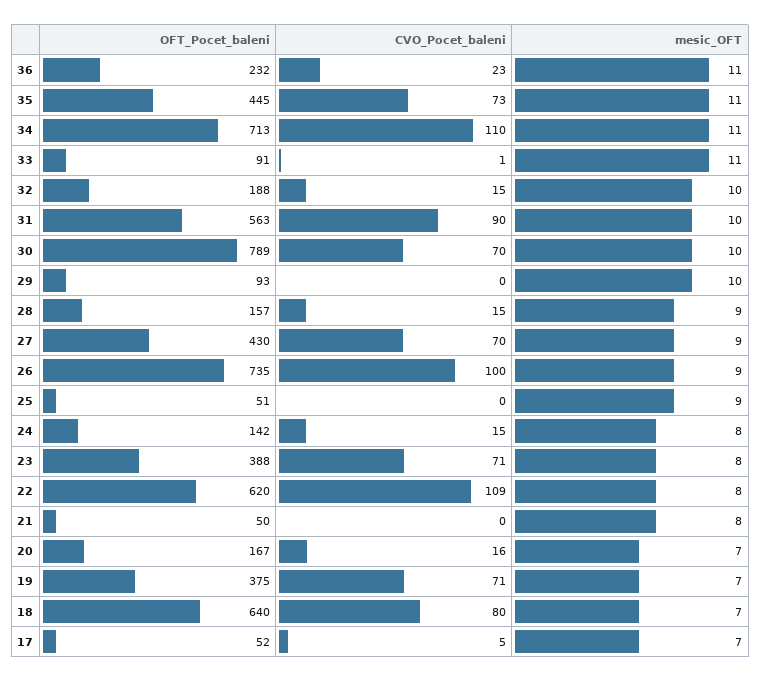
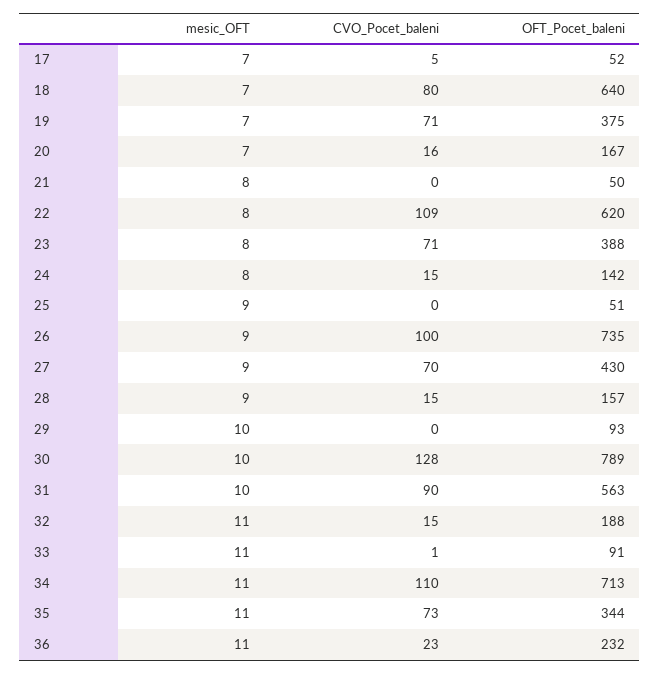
OFT_Pocet_baleni, 35: 445 -> 344
mesic_OFT, 32: 10 -> 11
CVO_Pocet_baleni, 30: 70 -> 128

